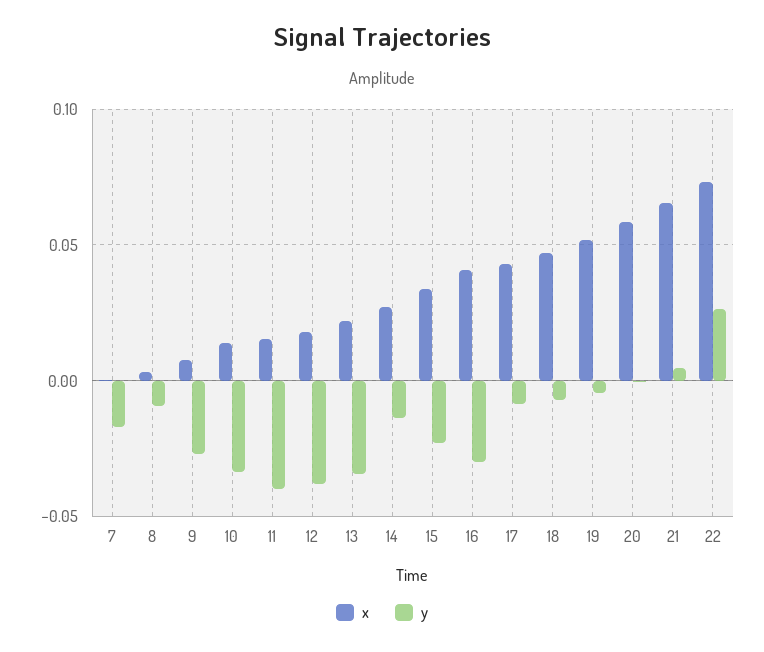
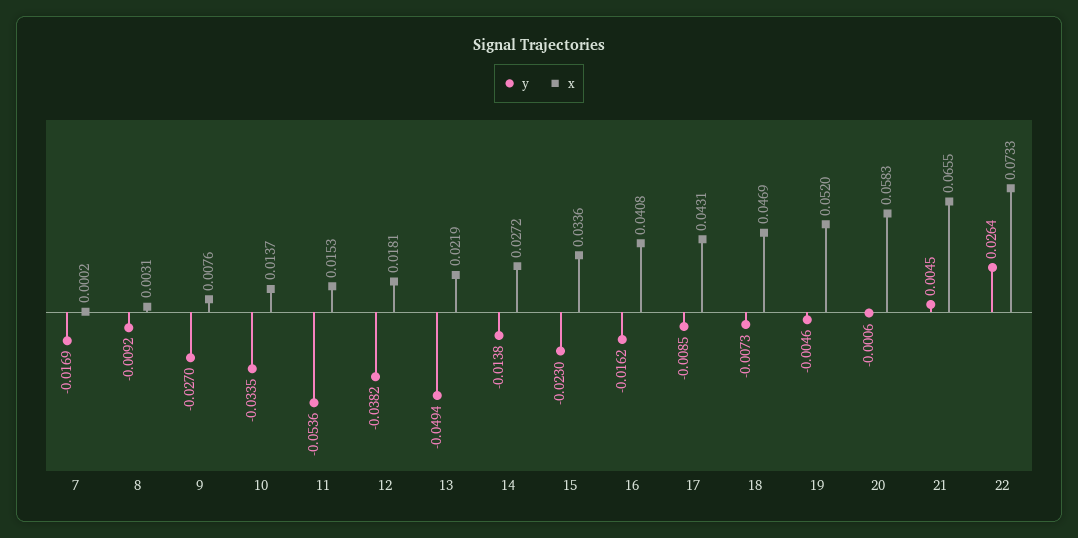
y, 11: -0.04 -> -0.0536
y, 13: -0.035 -> -0.0494
y, 16: -0.03 -> -0.0162

